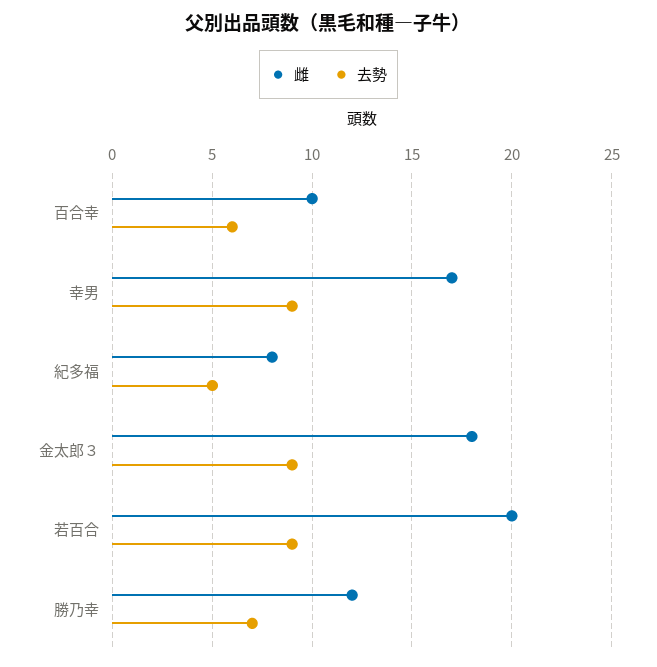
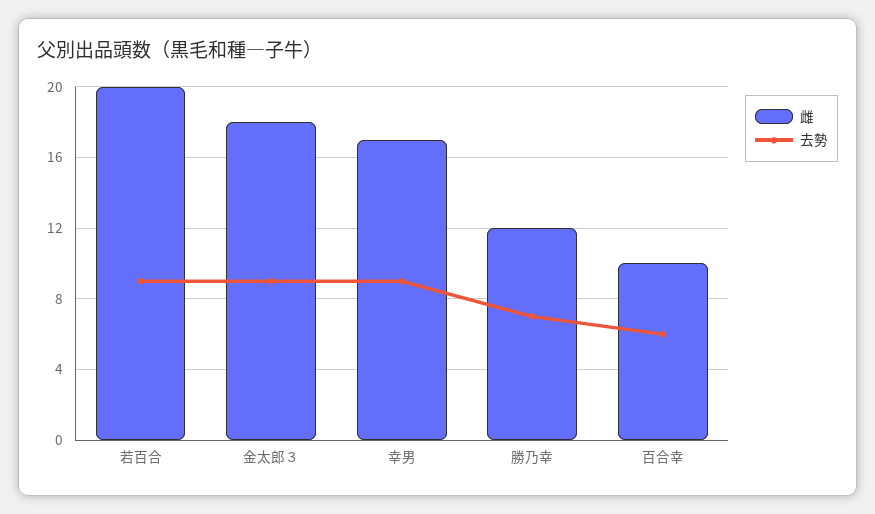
雌, 紀多福: 8 -> none
去勢, 紀多福: 5 -> none

